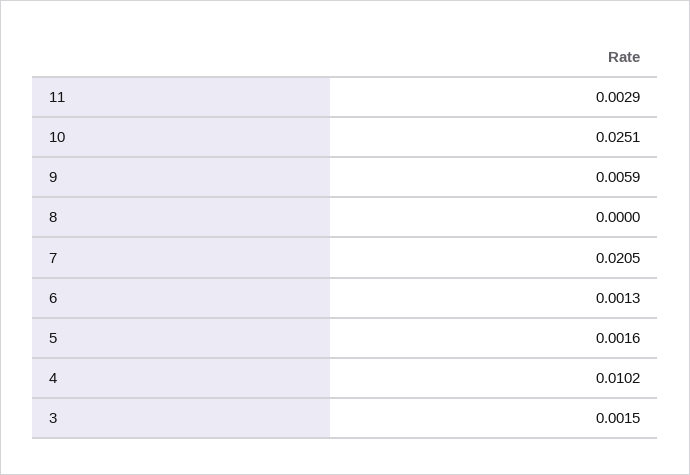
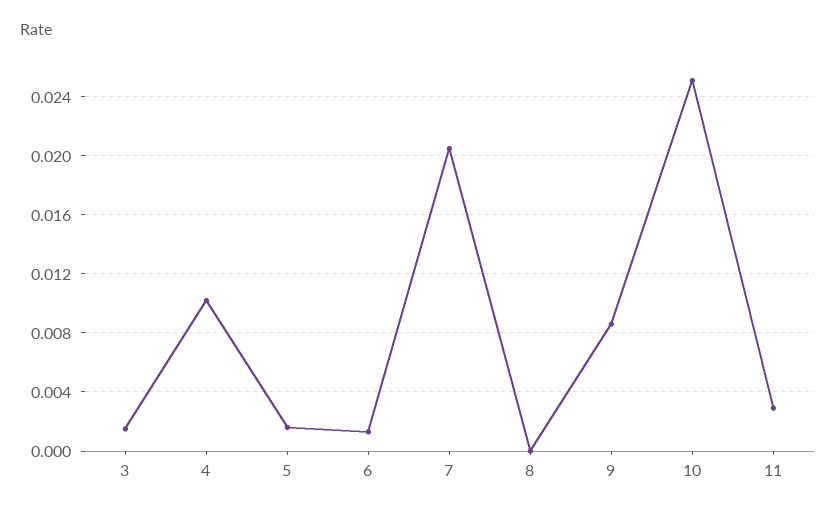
9: 0.0059 -> 0.0085

